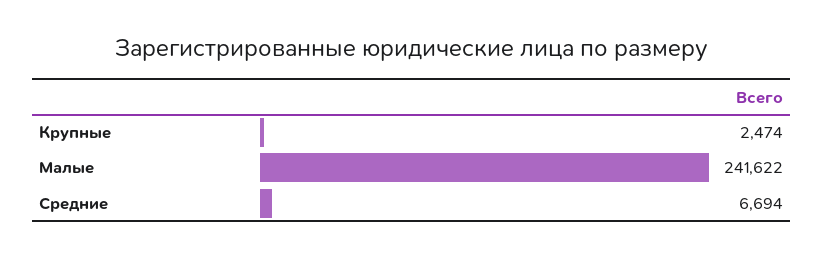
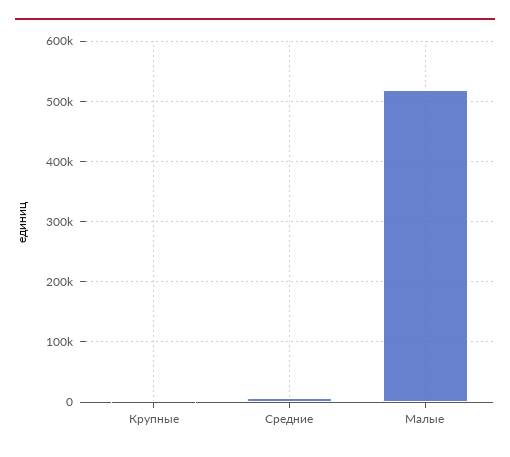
Малые: 241622 -> 520000

